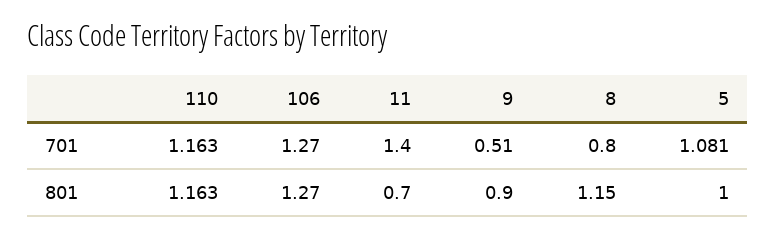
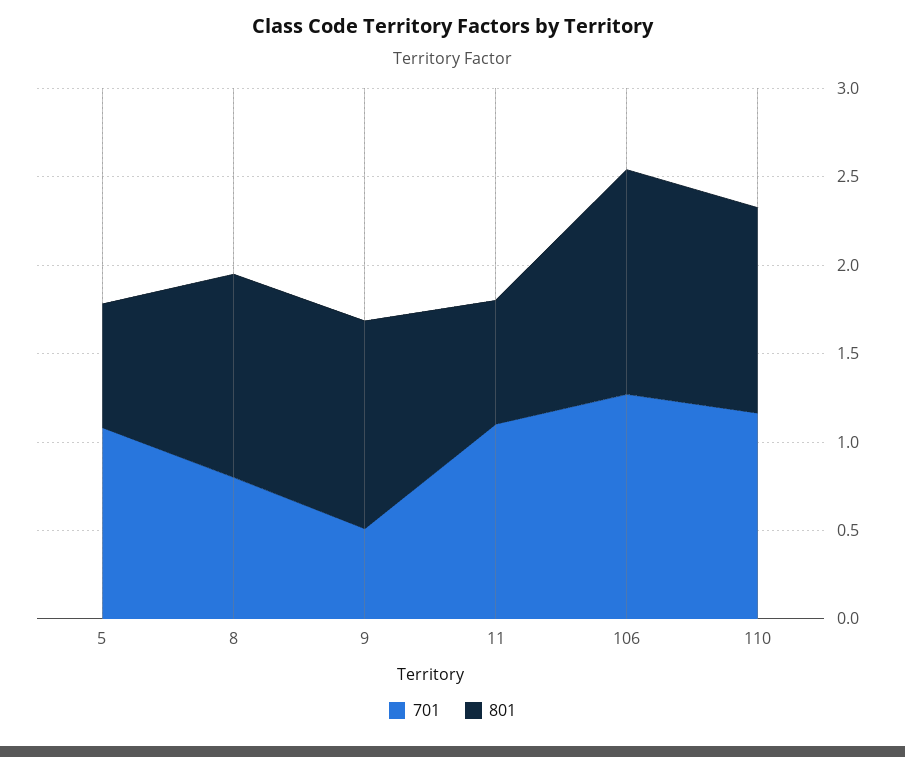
701, 11: 1.4 -> 1.1
801, 9: 0.9 -> 1.2
801, 5: 1 -> 0.7

